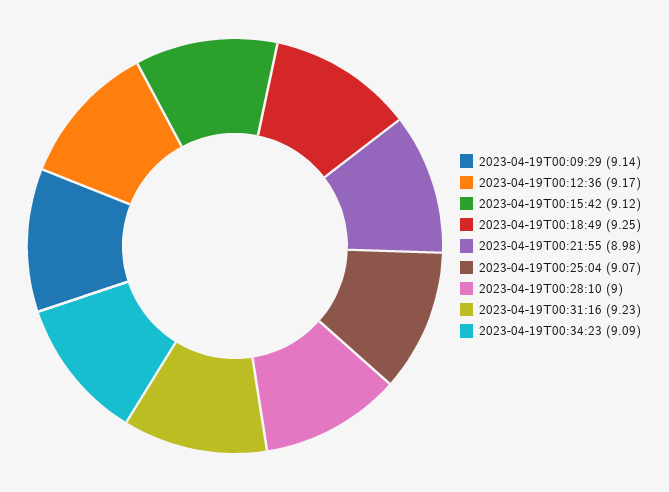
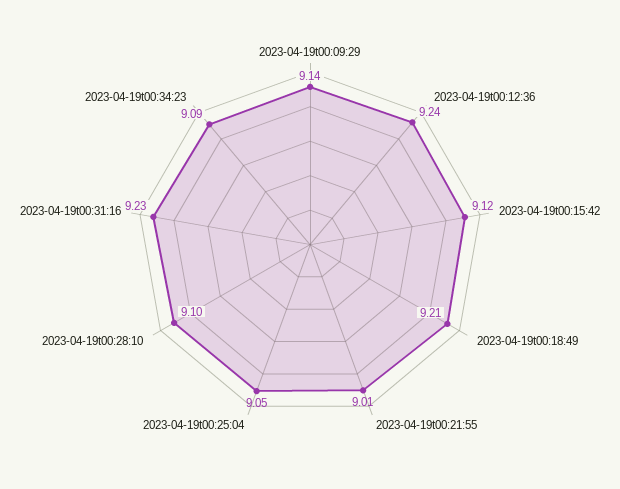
2023-04-19T00:12:36: 9.17 -> 9.24
2023-04-19T00:18:49: 9.25 -> 9.21
2023-04-19T00:21:55: 8.98 -> 9.01
2023-04-19T00:25:04: 9.07 -> 9.05
2023-04-19T00:28:10: 9 -> 9.1

